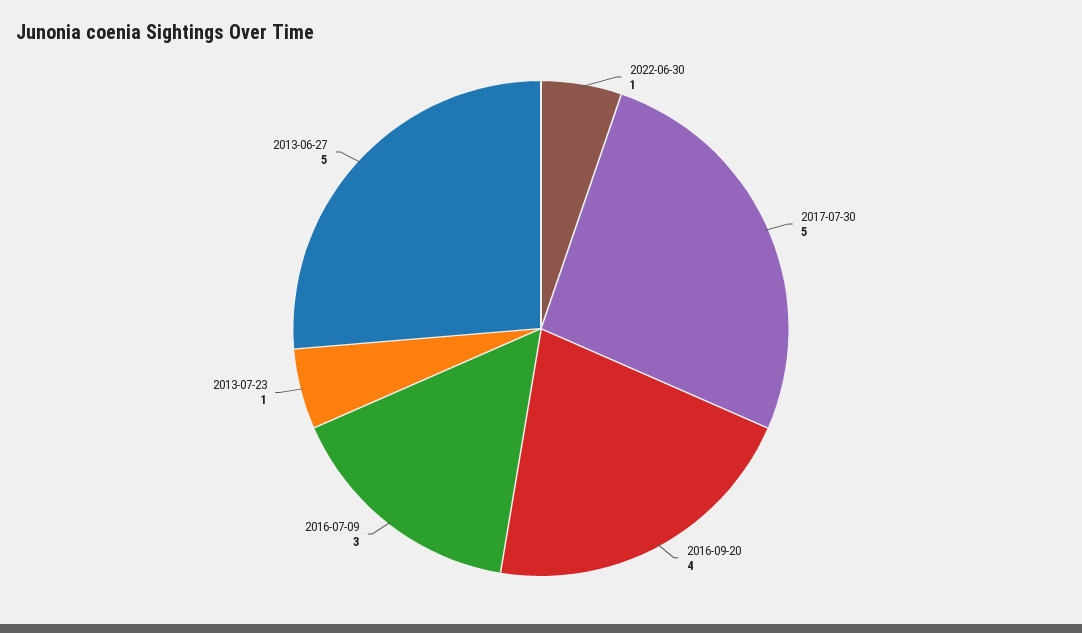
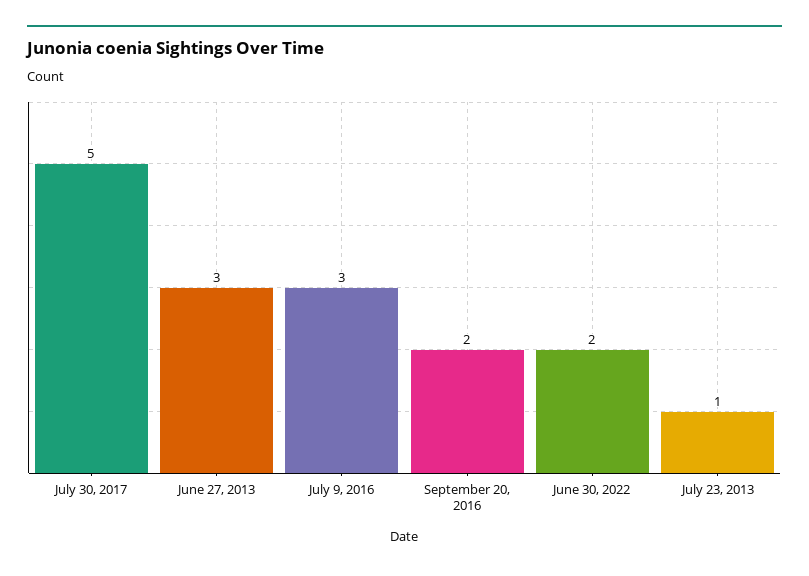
2022-06-30: 1 -> 2
2016-09-20: 4 -> 2
2013-06-27: 5 -> 3

